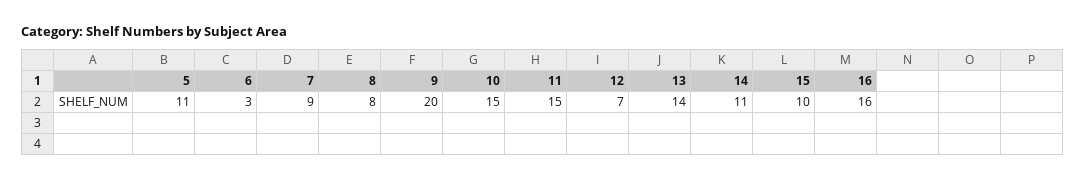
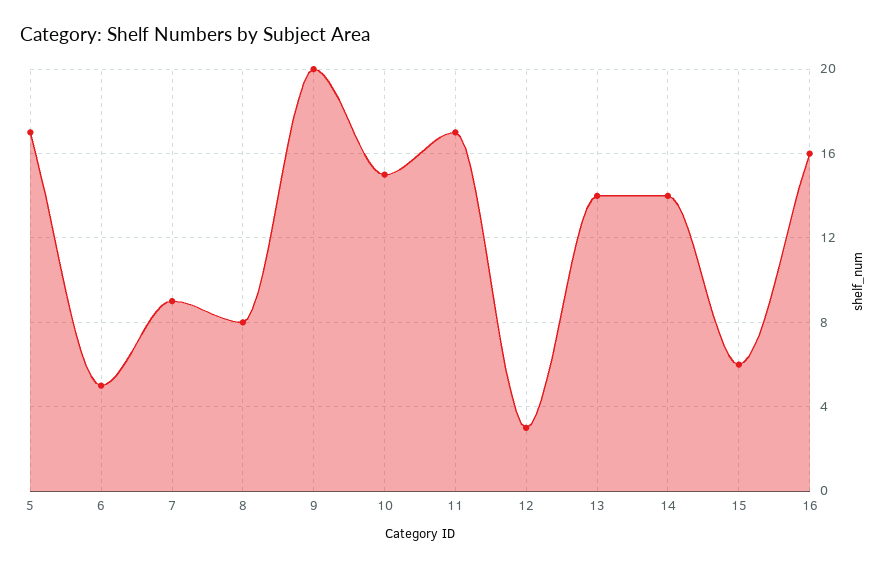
5: 11 -> 17
6: 3 -> 5
11: 15 -> 17
12: 7 -> 3
14: 11 -> 14
15: 10 -> 6

